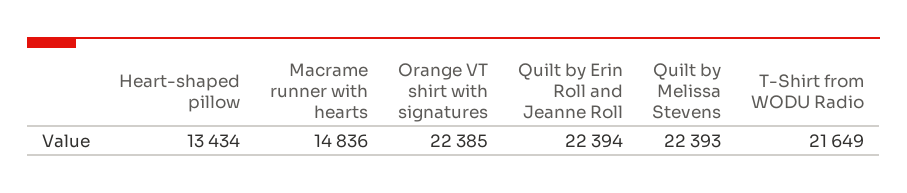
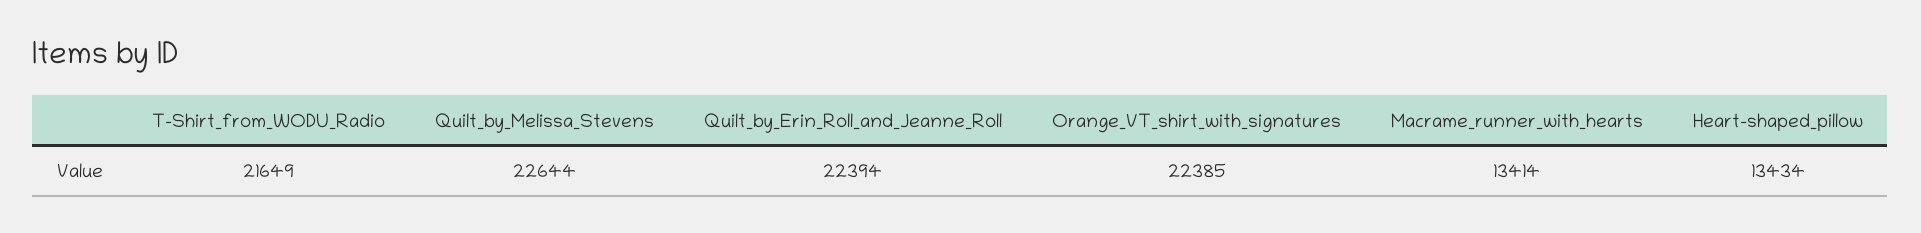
Macrame runner with hearts: 14836 -> 13414
Quilt by Melissa Stevens: 22393 -> 22644

